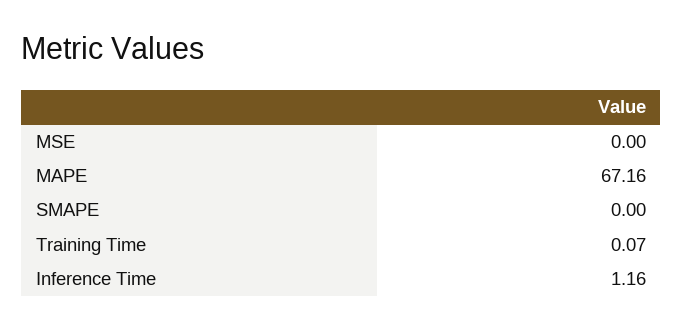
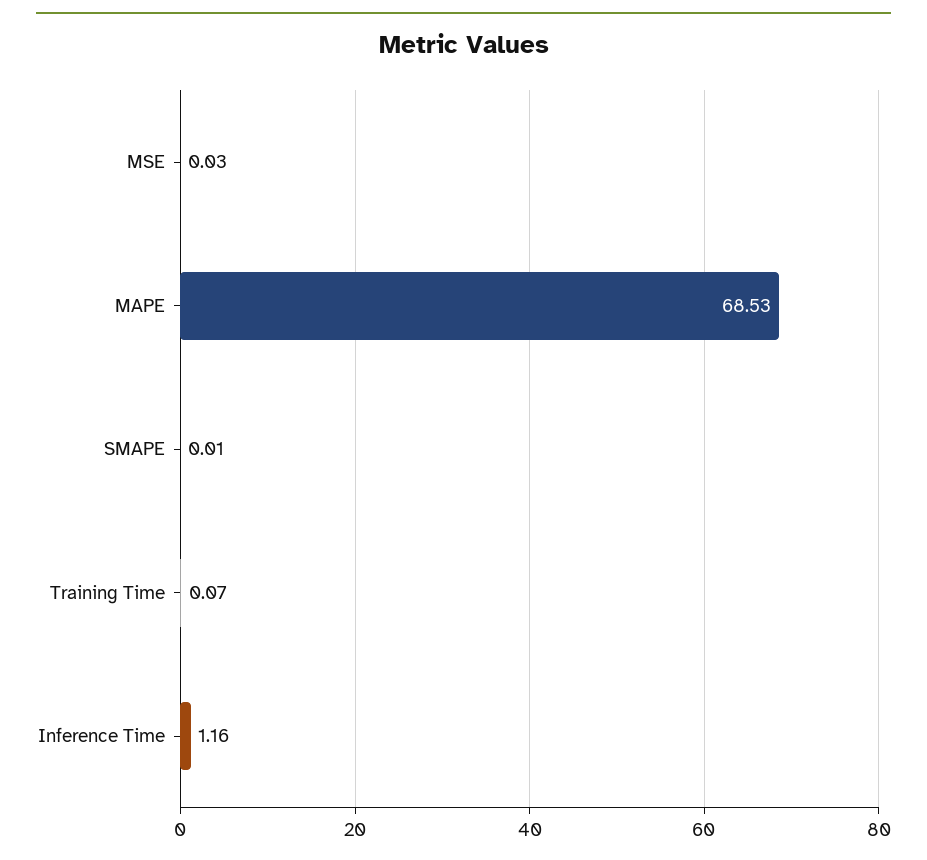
MSE: 0 -> 0.03
MAPE: 67.16 -> 68.53
SMAPE: 0 -> 0.01

